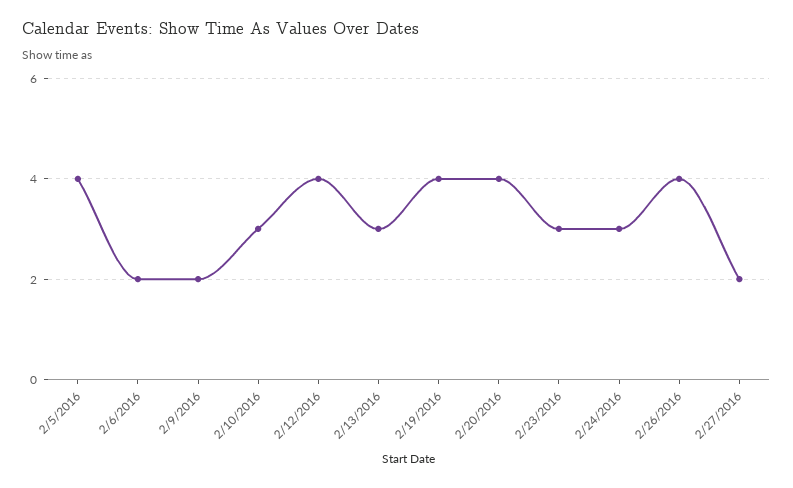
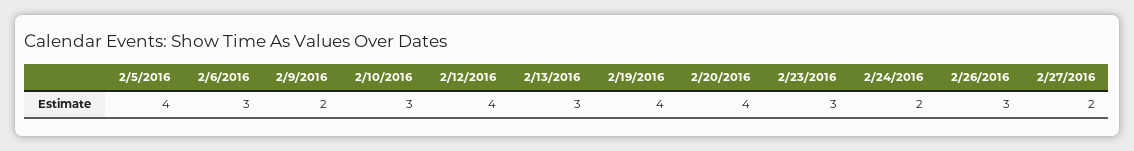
2/6/2016: 2 -> 3
2/24/2016: 3 -> 2
2/26/2016: 4 -> 3

